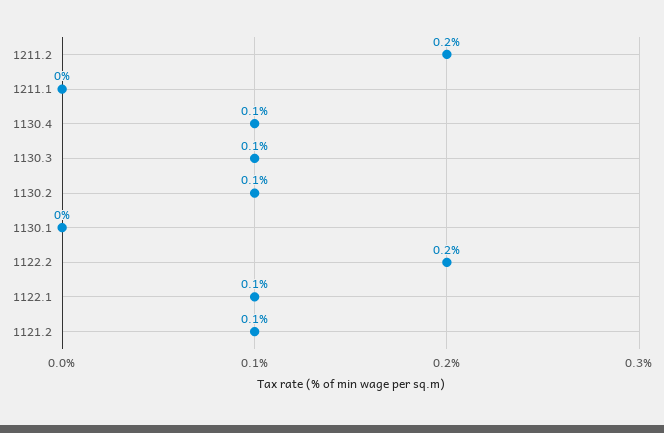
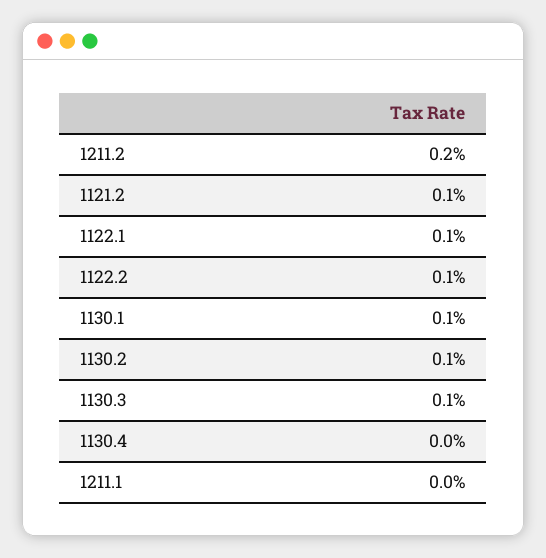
1130.4: 0.1 -> 0
1130.1: 0 -> 0.1
1122.2: 0.2 -> 0.1

